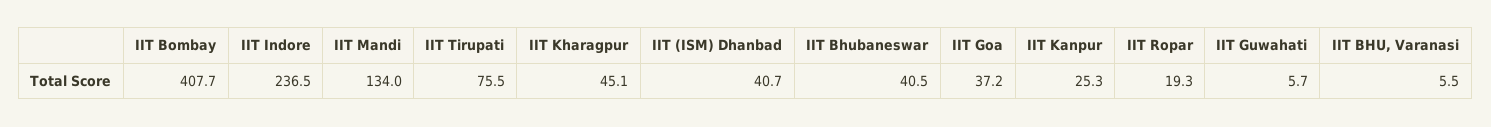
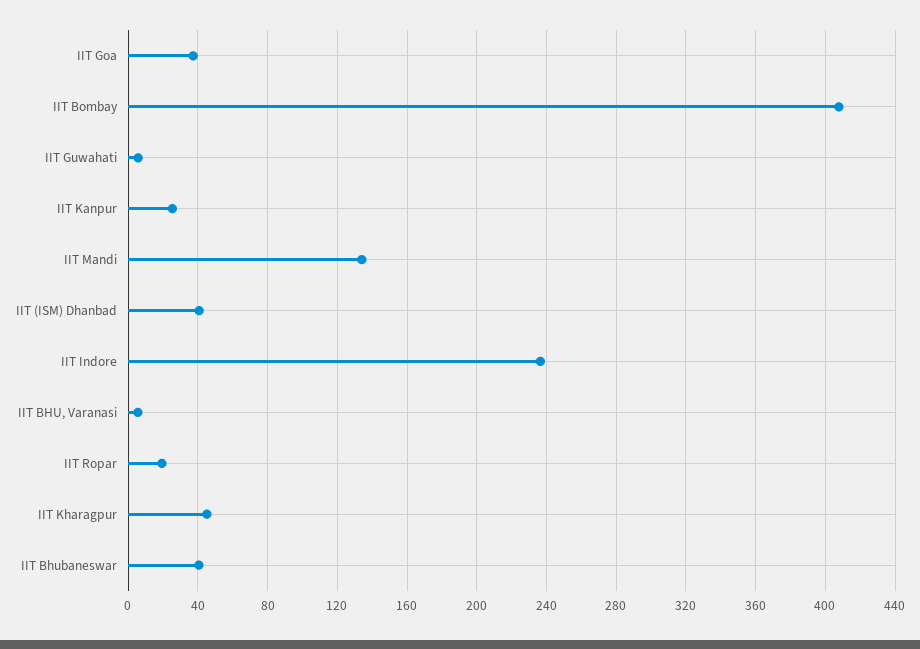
IIT Tirupati: 75.5 -> none

